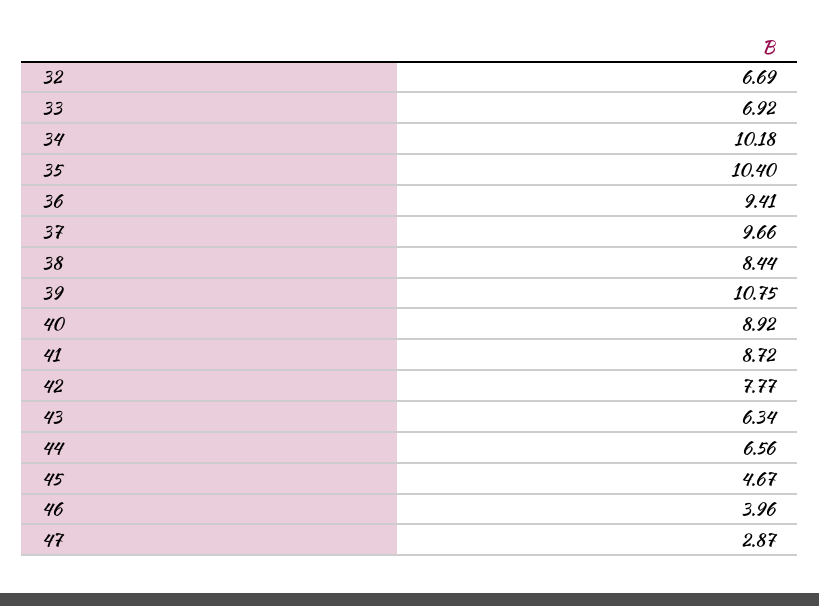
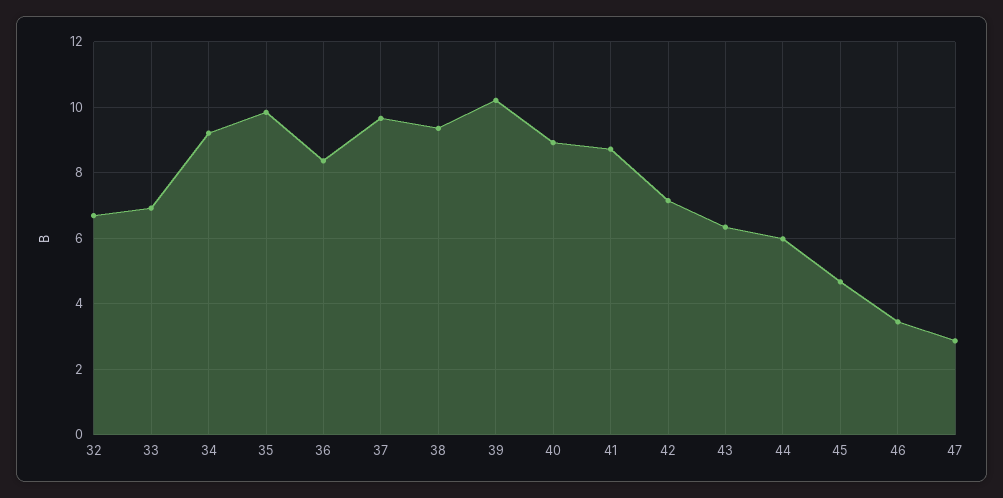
34: 10.18 -> 9.2
35: 10.4 -> 9.8
36: 9.41 -> 8.4
38: 8.44 -> 9.4
39: 10.75 -> 10.2
42: 7.77 -> 7.2
44: 6.56 -> 6
46: 3.96 -> 3.4

